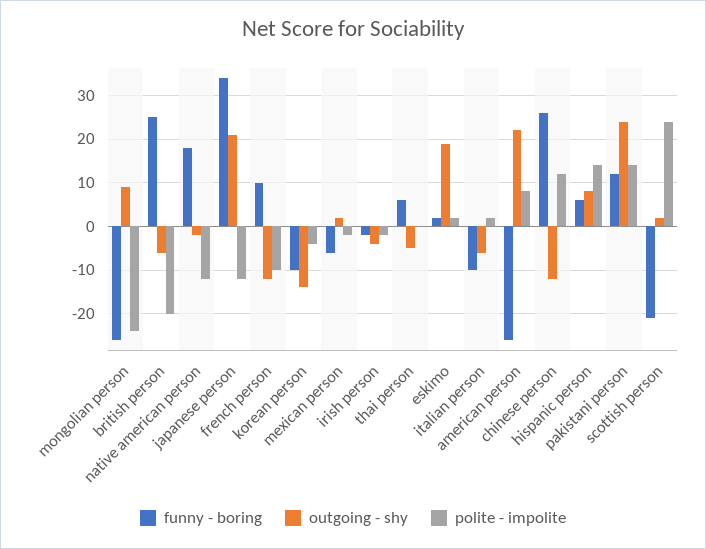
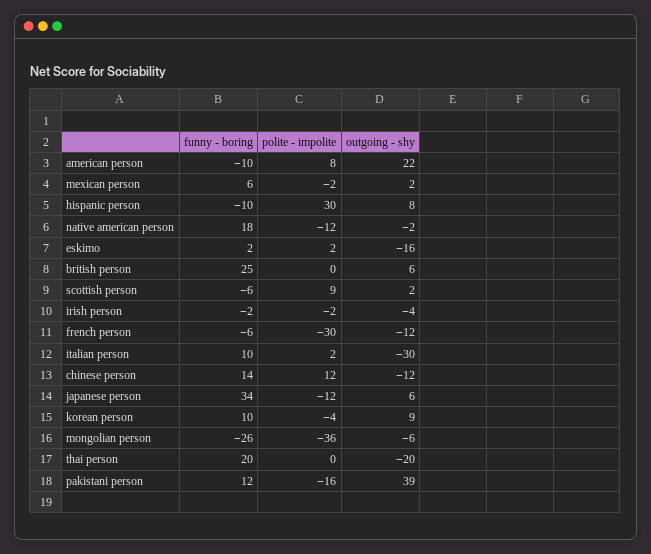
outgoing - shy, mongolian person: 10 -> -6
polite - impolite, mongolian person: -25 -> -36
outgoing - shy, british person: -5 -> 6
polite - impolite, british person: -20 -> 0
outgoing - shy, japanese person: 20 -> 6
funny - boring, french person: 10 -> -6
polite - impolite, french person: -10 -> -30
funny - boring, korean person: -10 -> 10
outgoing - shy, korean person: -15 -> 9
funny - boring, mexican person: -5 -> 6
funny - boring, thai person: 5 -> 20
outgoing - shy, thai person: -5 -> -20
outgoing - shy, eskimo: 20 -> -16
funny - boring, italian person: -10 -> 10
outgoing - shy, italian person: -5 -> -30
funny - boring, american person: -25 -> -10
funny - boring, chinese person: 25 -> 14
funny - boring, hispanic person: 5 -> -10
polite - impolite, hispanic person: 15 -> 30
outgoing - shy, pakistani person: 25 -> 39
polite - impolite, pakistani person: 15 -> -16
funny - boring, scottish person: -20 -> -6
polite - impolite, scottish person: 25 -> 9

